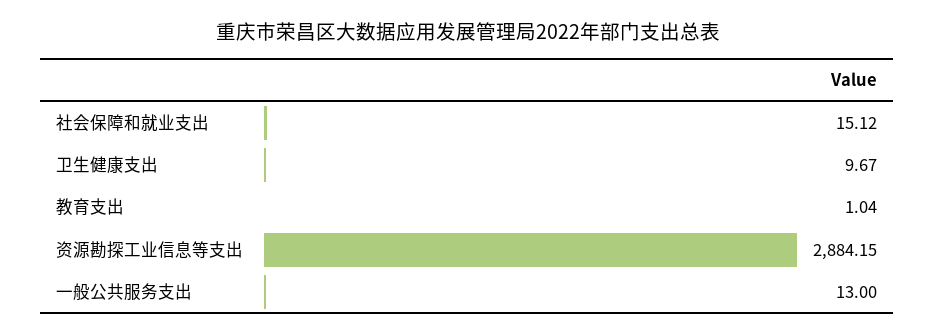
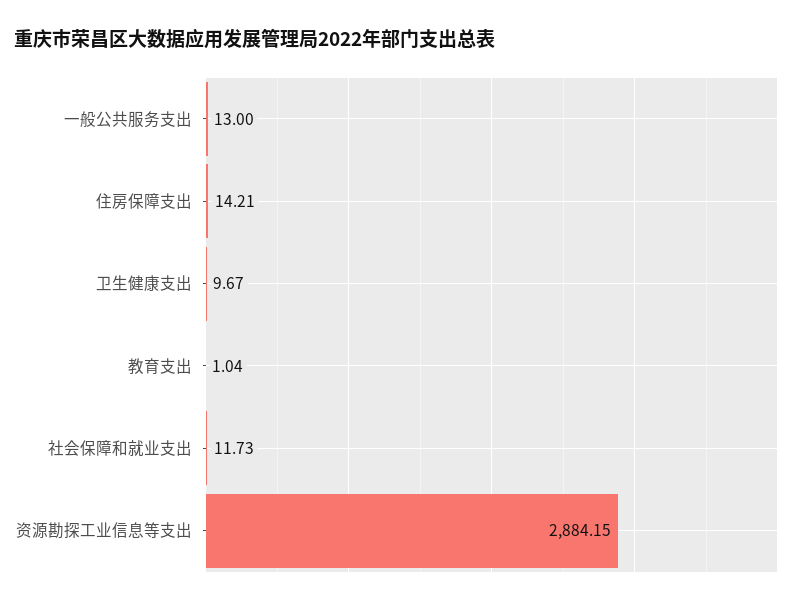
社会保障和就业支出: 15.12 -> 11.73
住房保障支出: none -> 14.21

